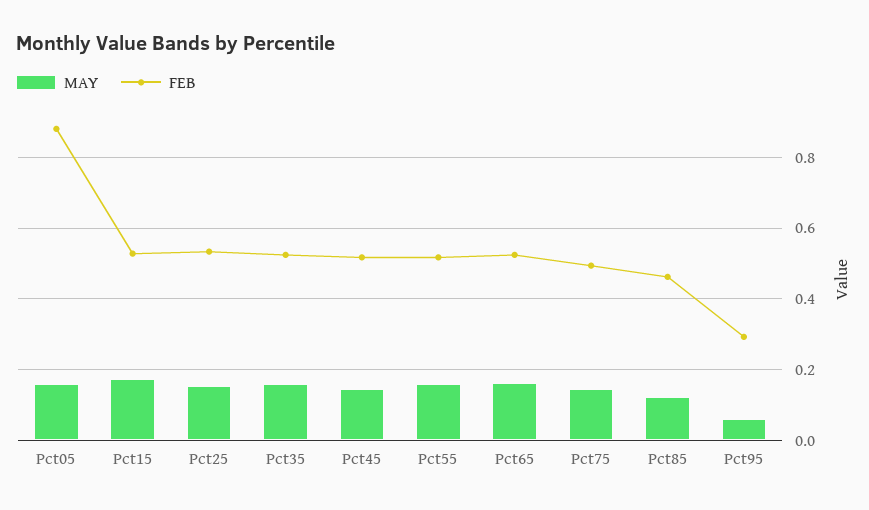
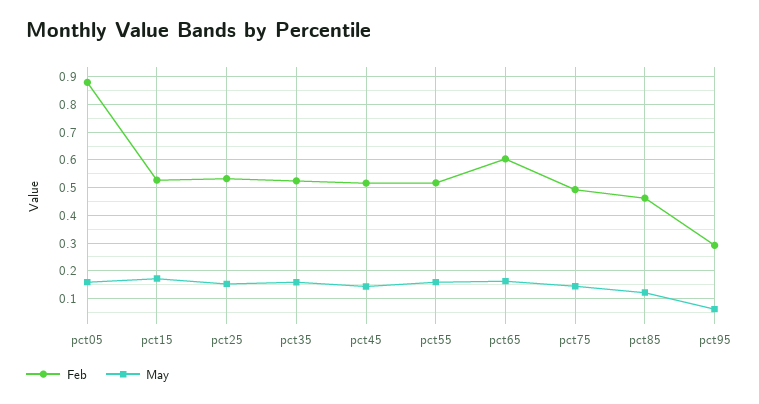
FEB, Pct65: 0.52 -> 0.6

